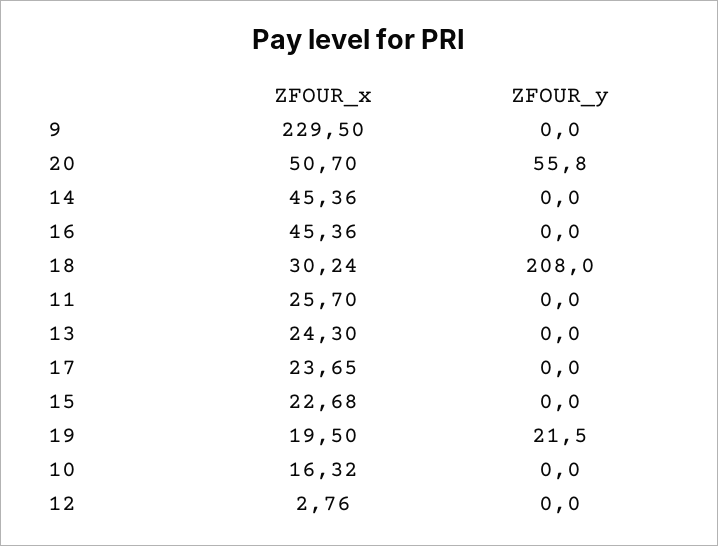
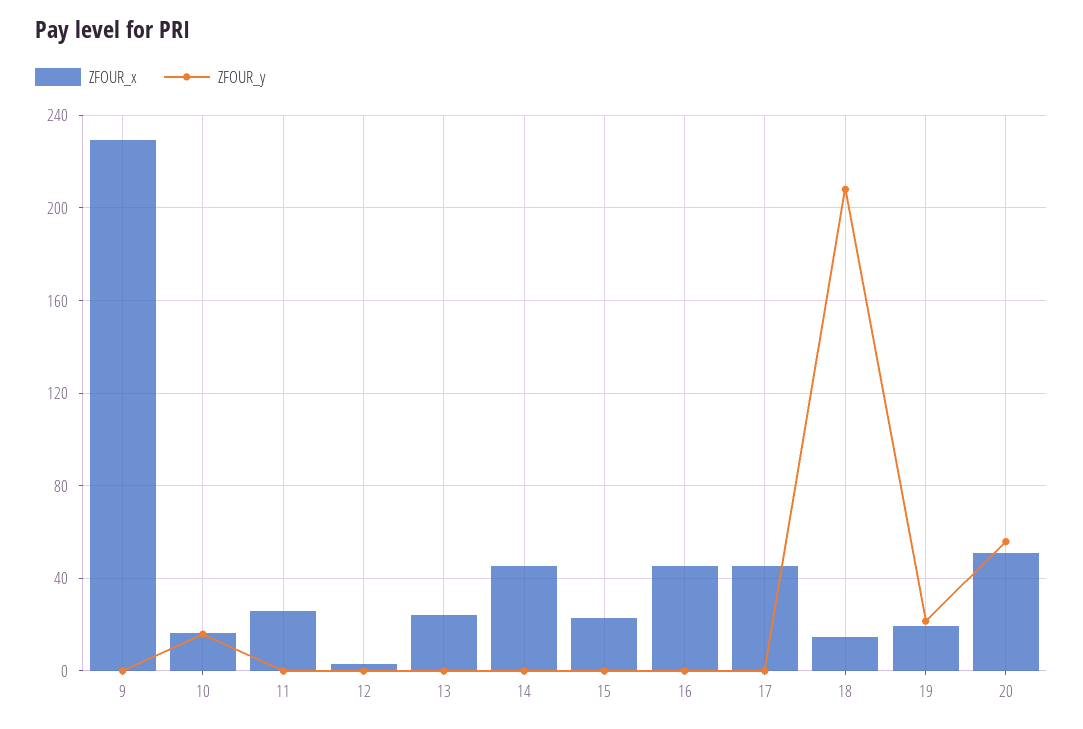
ZFOUR_x, 18: 30.24 -> 15
ZFOUR_x, 17: 23.65 -> 45
ZFOUR_y, 10: 0 -> 15

